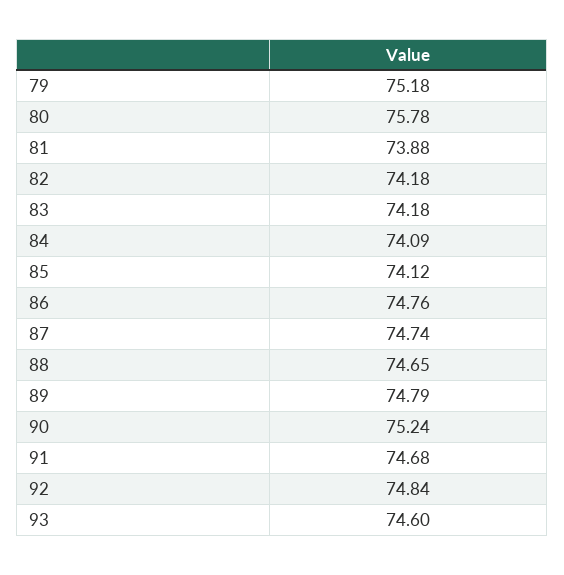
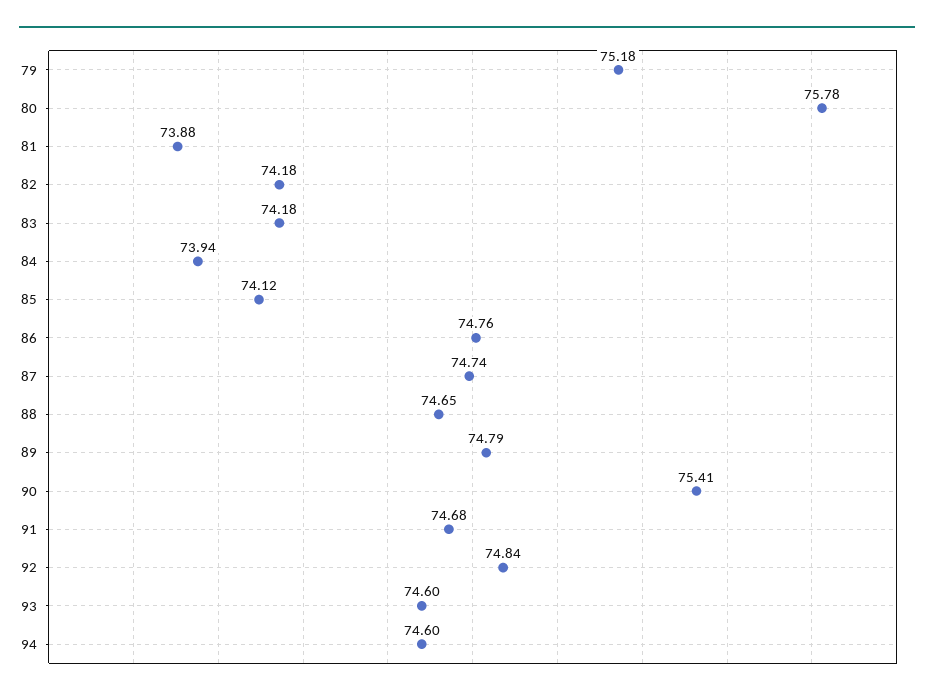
84: 74.09 -> 73.94
90: 75.24 -> 75.41
94: none -> 74.6

